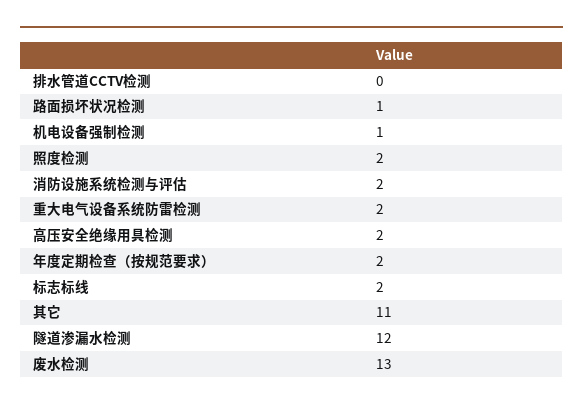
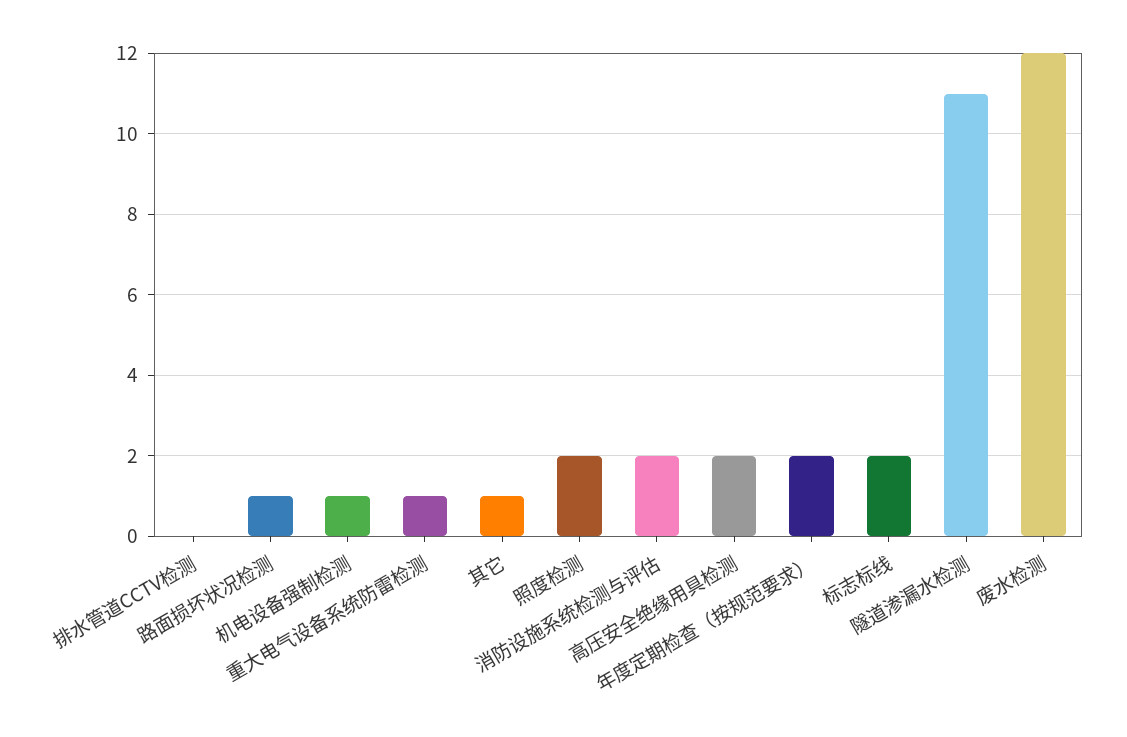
重大电气设备系统防雷检测: 2 -> 1
其它: 11 -> 1
隧道渗漏水检测: 12 -> 11
废水检测: 13 -> 12

